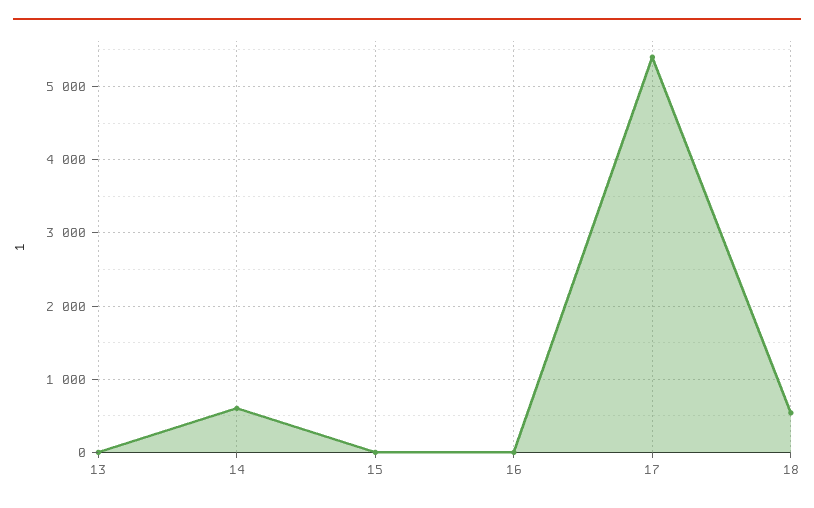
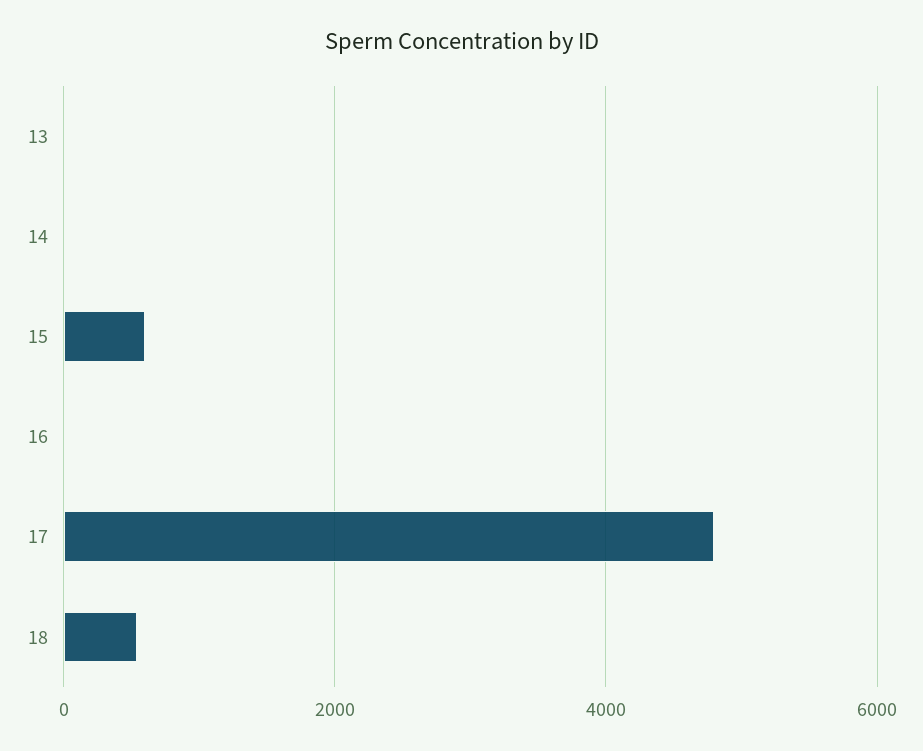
14: 600 -> 0
15: 0 -> 600
17: 5400 -> 4800

